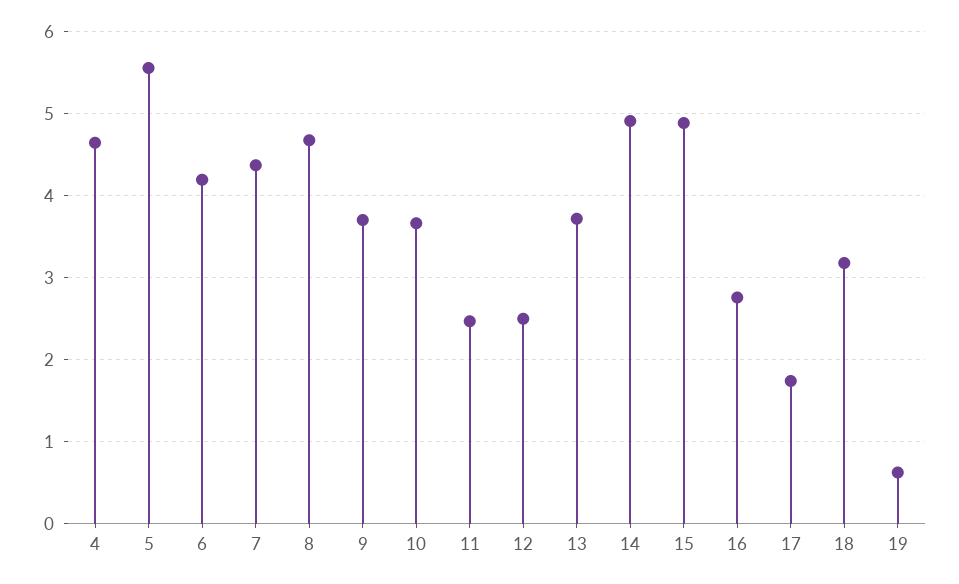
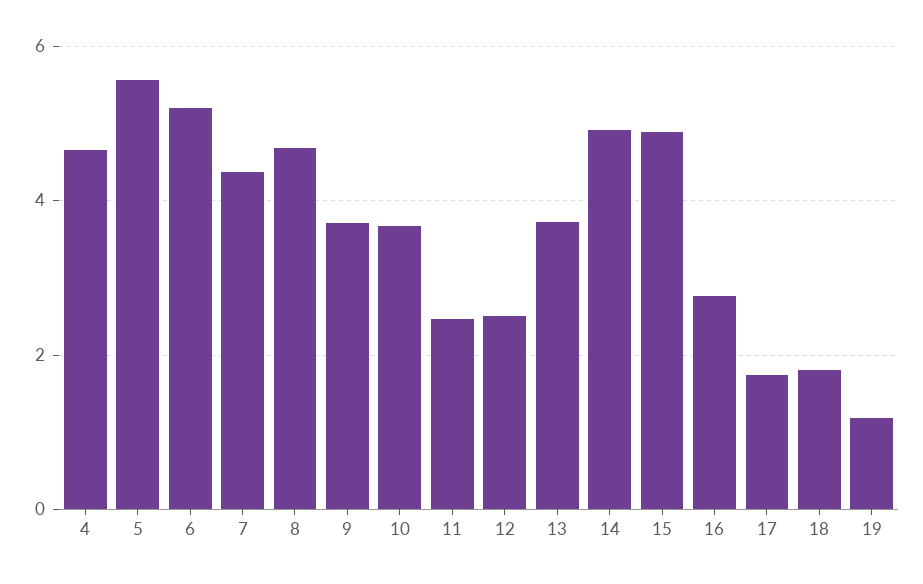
6: 4.2 -> 5.2
18: 3.2 -> 1.8
19: 0.6 -> 1.2

